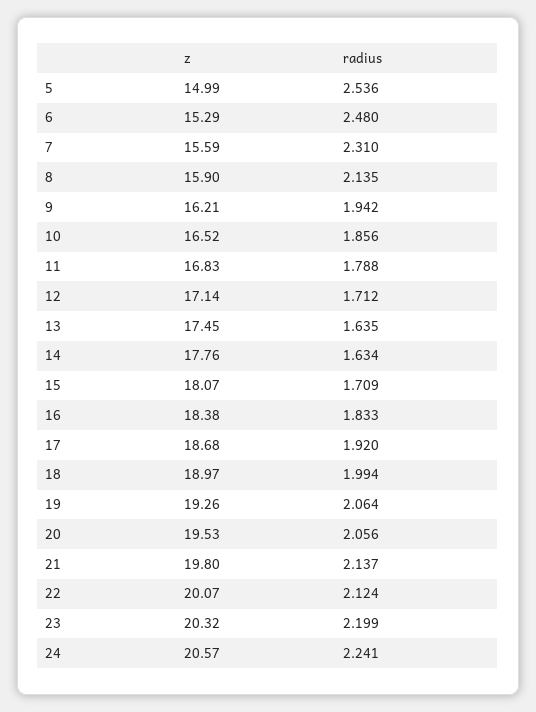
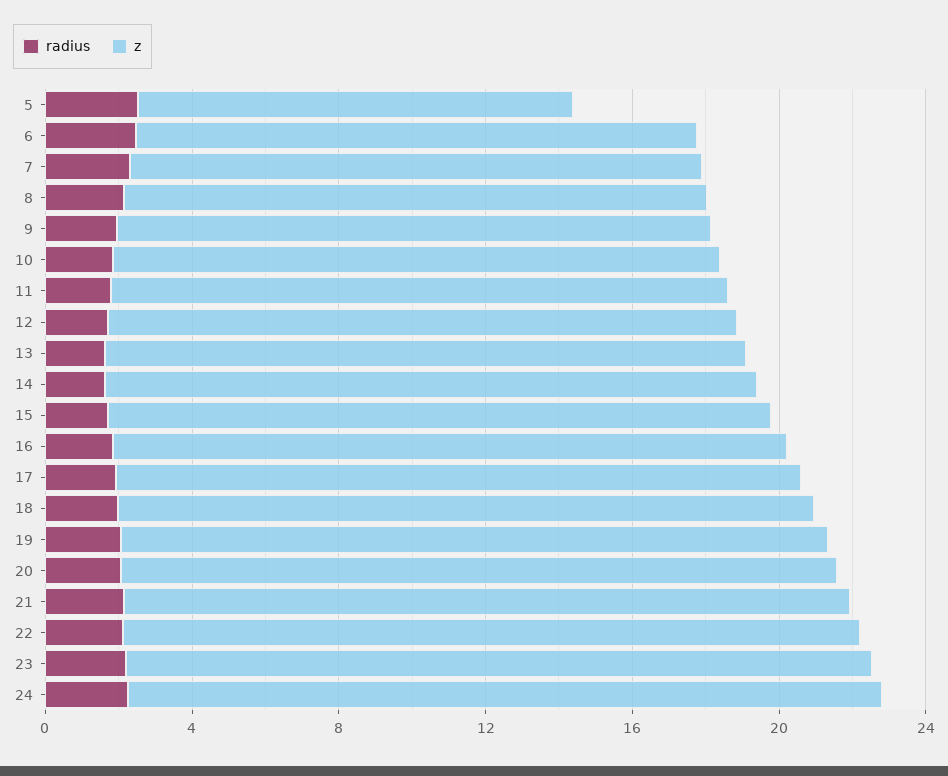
z, 5: 14.99 -> 12

